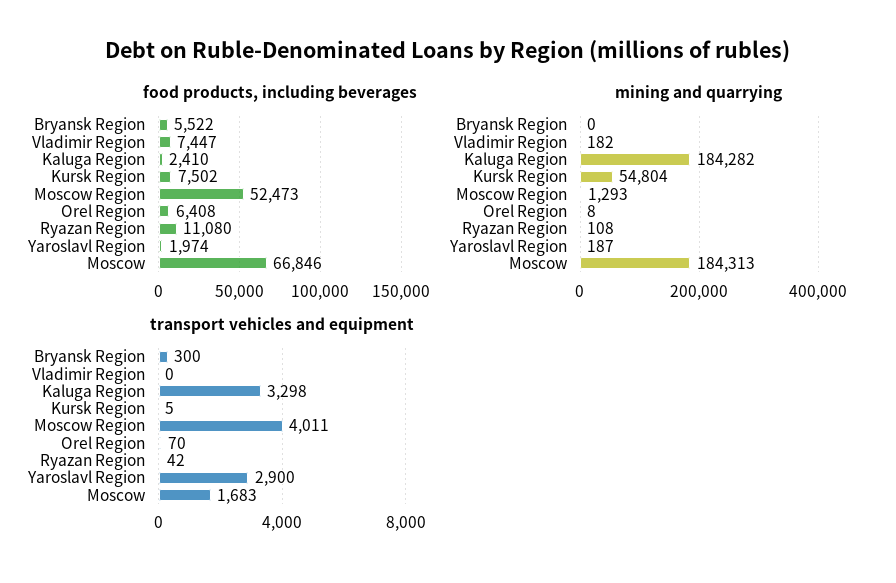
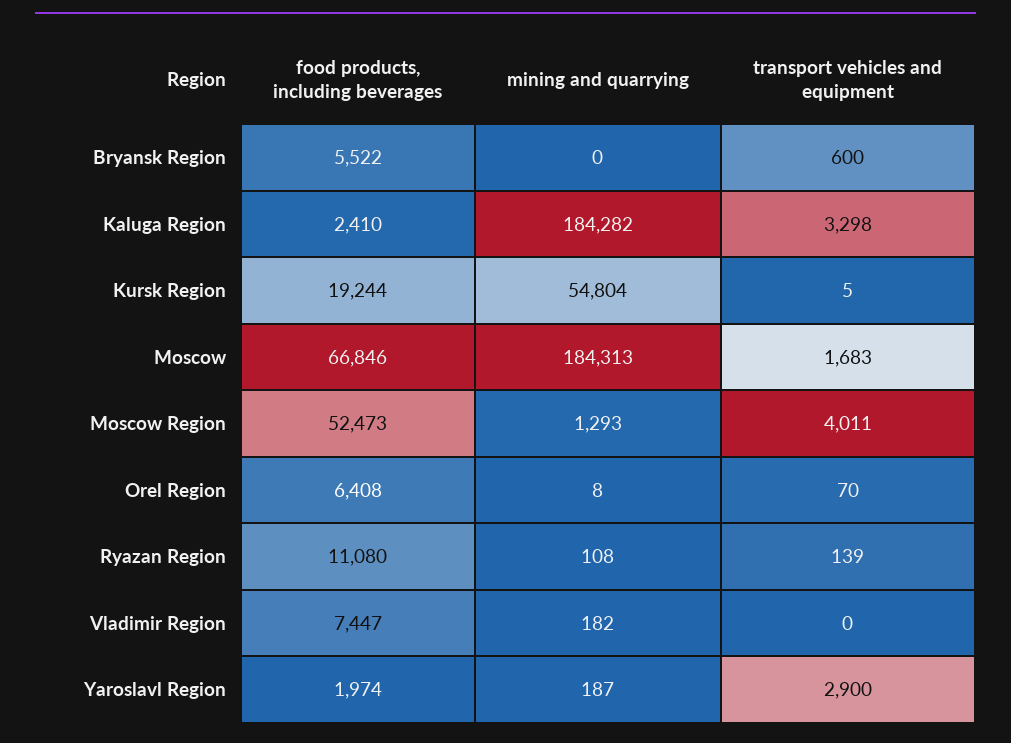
food products, including beverages, Kursk Region: 7502 -> 19244
transport vehicles and equipment, Bryansk Region: 300 -> 600
transport vehicles and equipment, Ryazan Region: 42 -> 139

